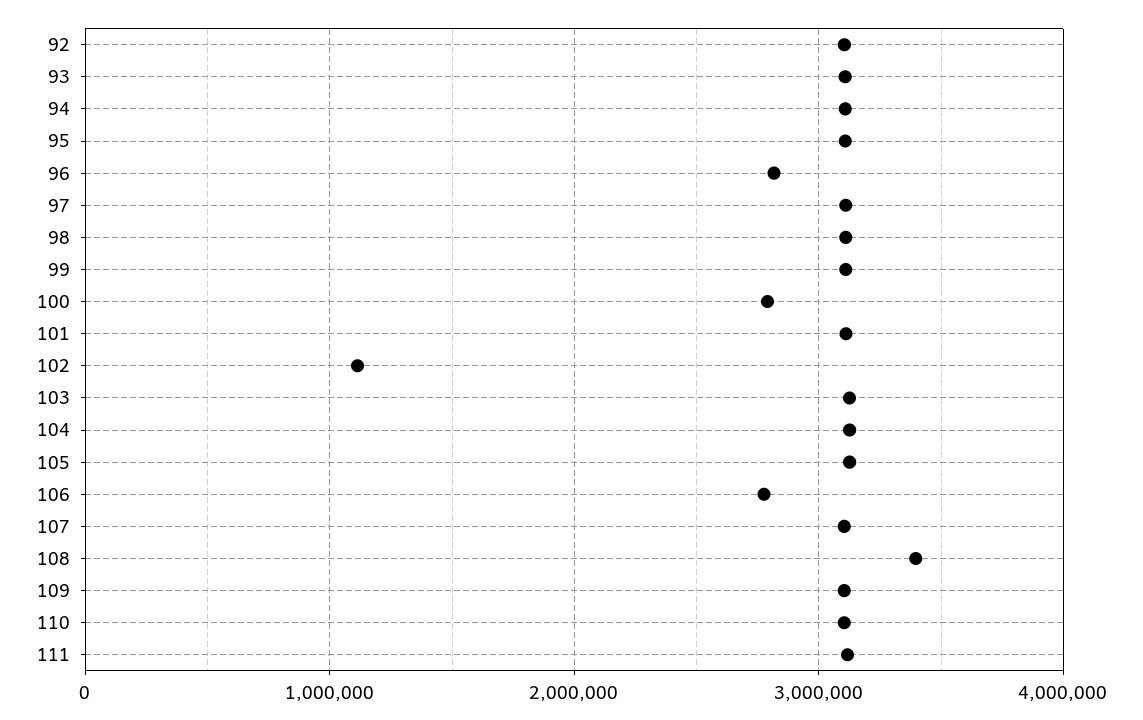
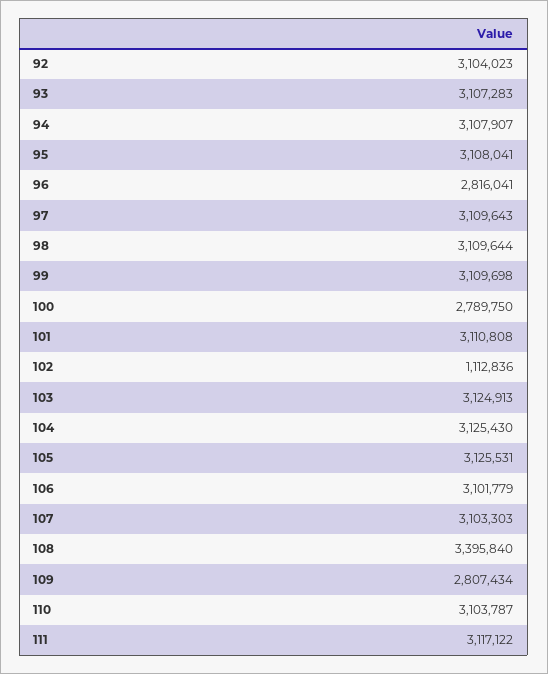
106: 2800000 -> 3101779
109: 3100000 -> 2807434

